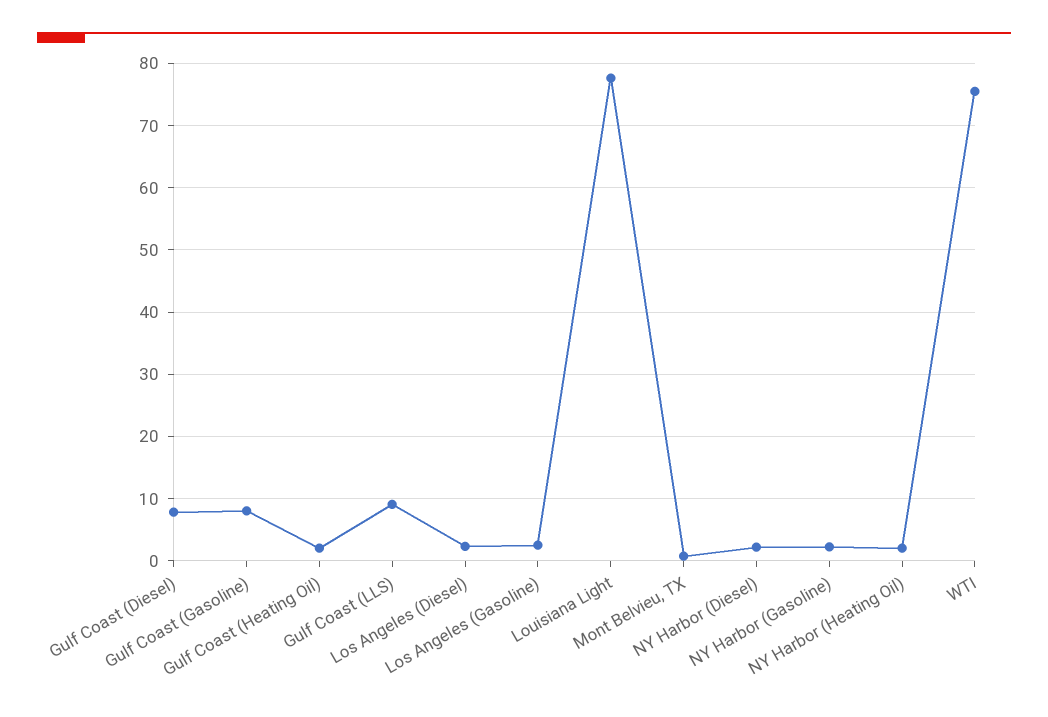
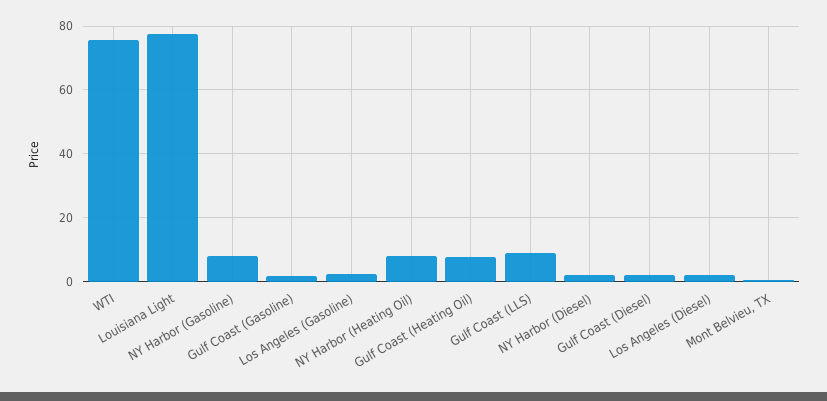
Gulf Coast (Diesel): 8 -> 2
Gulf Coast (Gasoline): 8 -> 2
Gulf Coast (Heating Oil): 2 -> 8
NY Harbor (Gasoline): 2 -> 8
NY Harbor (Heating Oil): 2 -> 8

